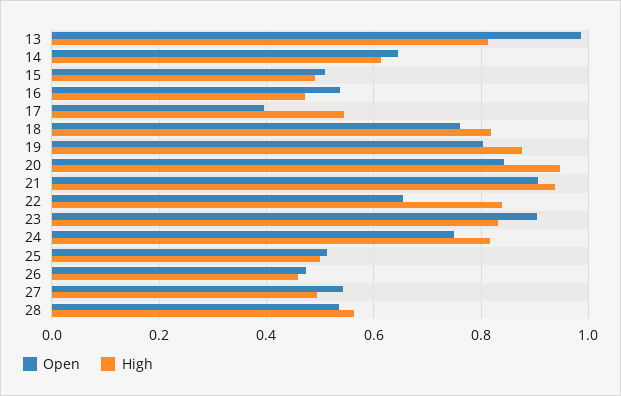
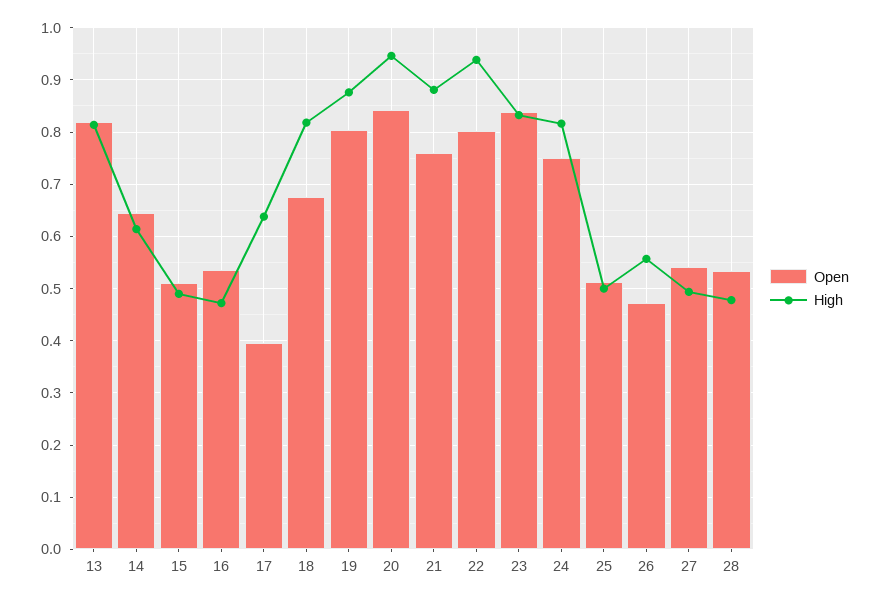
Open, 13: 0.98 -> 0.82
High, 17: 0.54 -> 0.64
Open, 18: 0.76 -> 0.68
Open, 21: 0.9 -> 0.76
High, 21: 0.94 -> 0.88
Open, 22: 0.66 -> 0.8
High, 22: 0.84 -> 0.94
Open, 23: 0.9 -> 0.84
High, 26: 0.46 -> 0.56
High, 28: 0.56 -> 0.48

